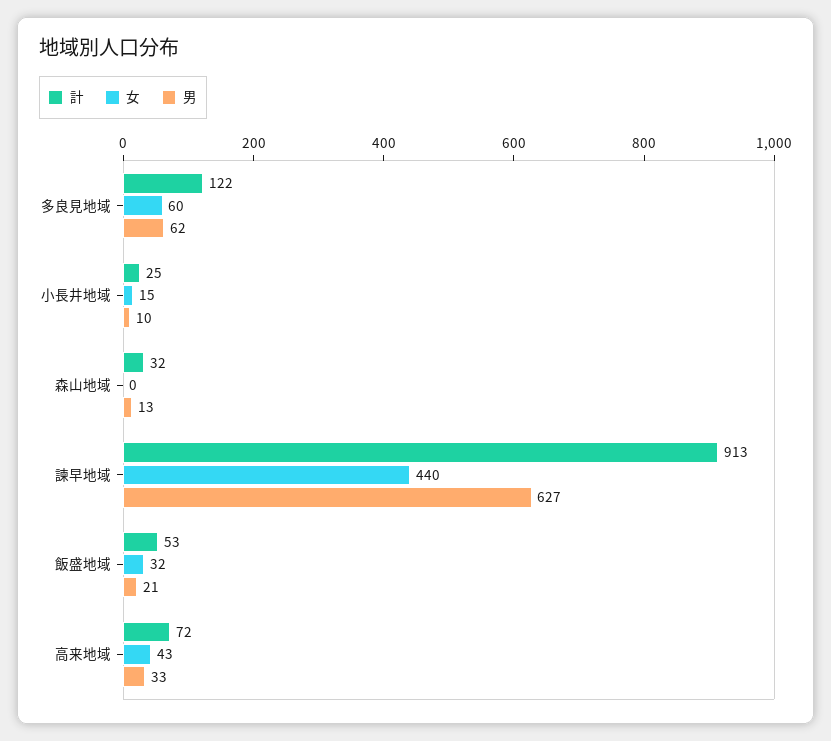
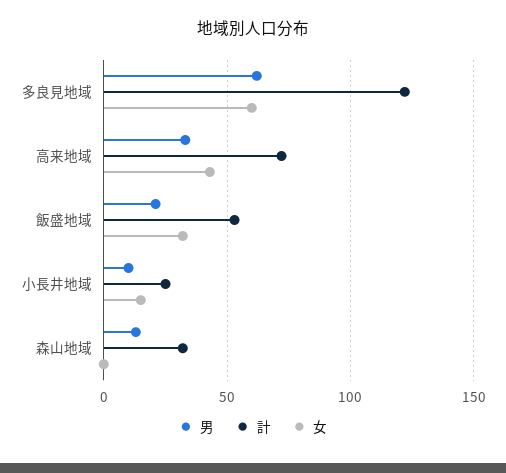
計, 諫早地域: 913 -> none
女, 諫早地域: 440 -> none
男, 諫早地域: 627 -> none

